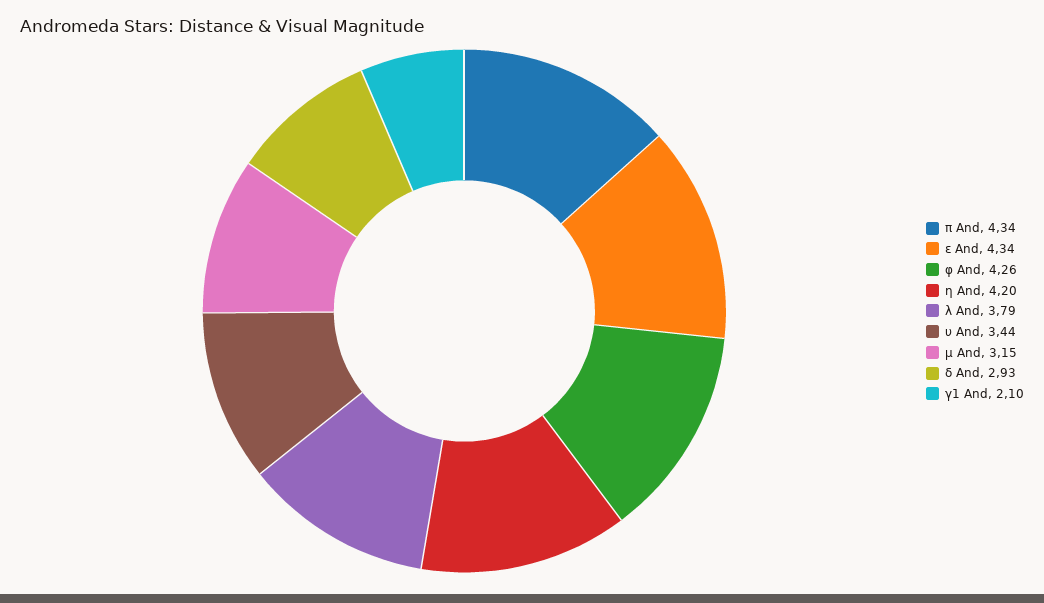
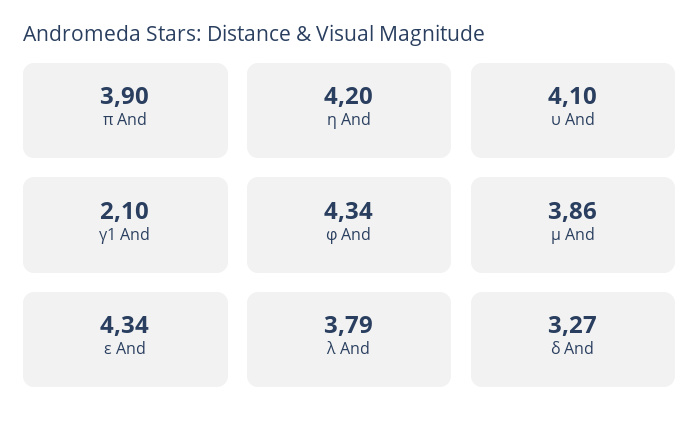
π And: 4.34 -> 3.9
φ And: 4.26 -> 4.34
υ And: 3.44 -> 4.1
μ And: 3.15 -> 3.86
δ And: 2.93 -> 3.27

